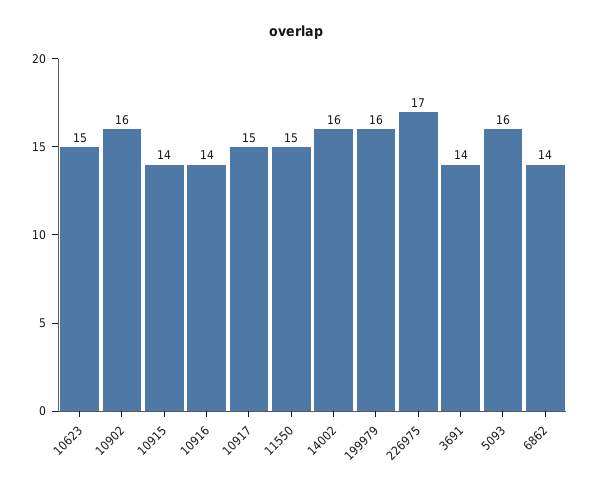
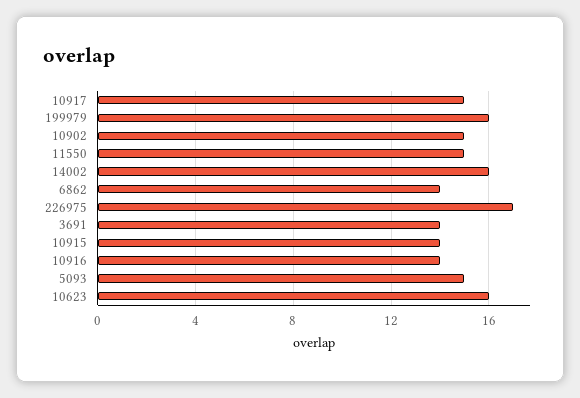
10623: 15 -> 16
10902: 16 -> 15
5093: 16 -> 15

